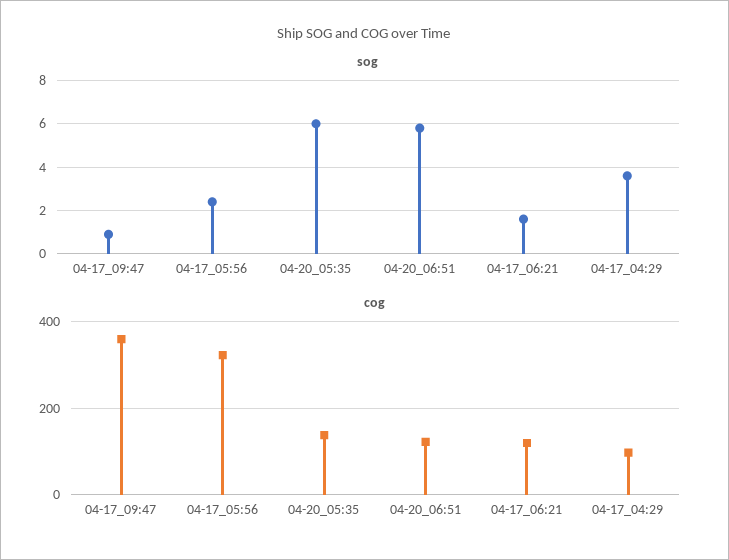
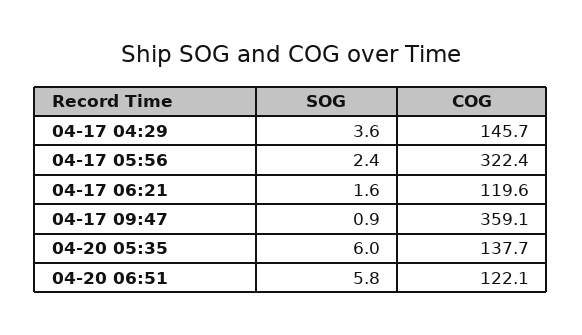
cog, 04-17_04:29: 100 -> 145.7

